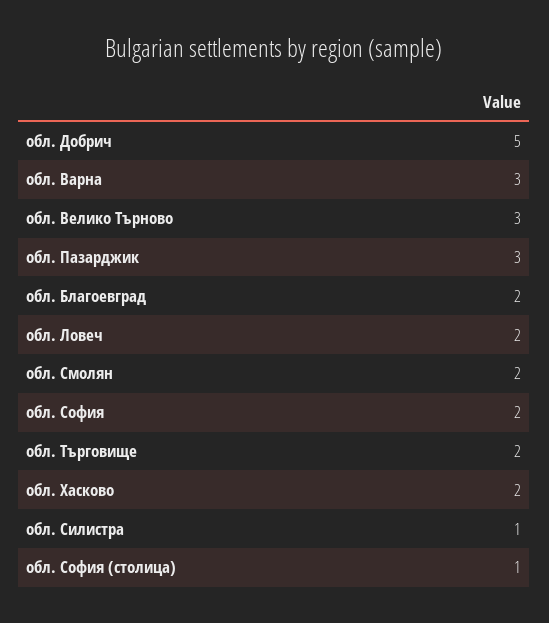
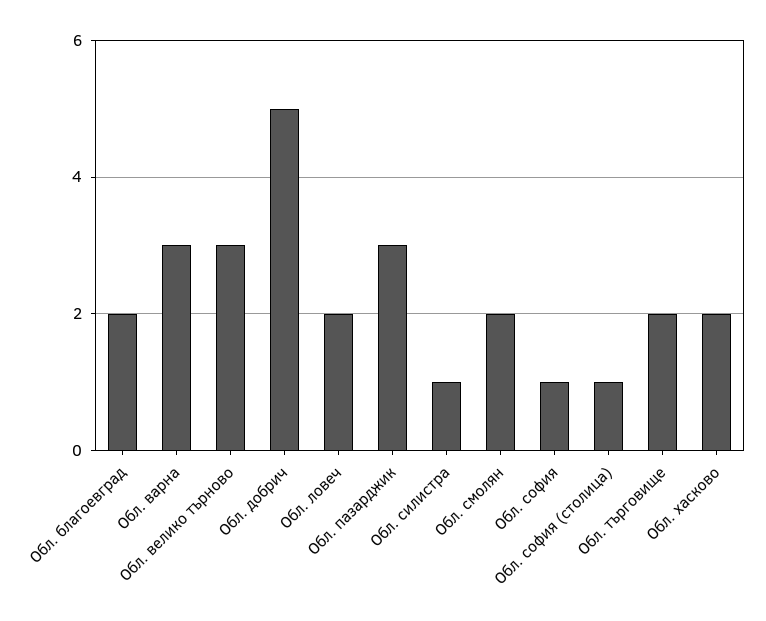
обл. София: 2 -> 1

